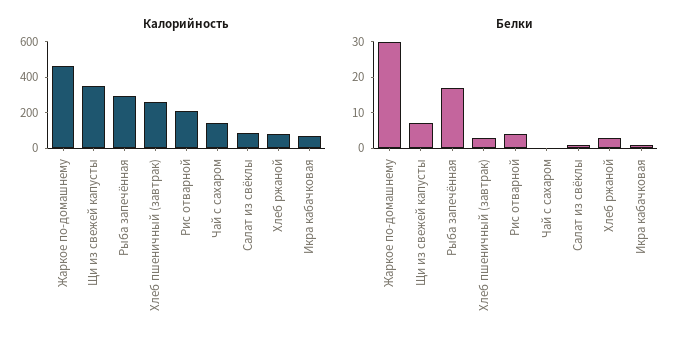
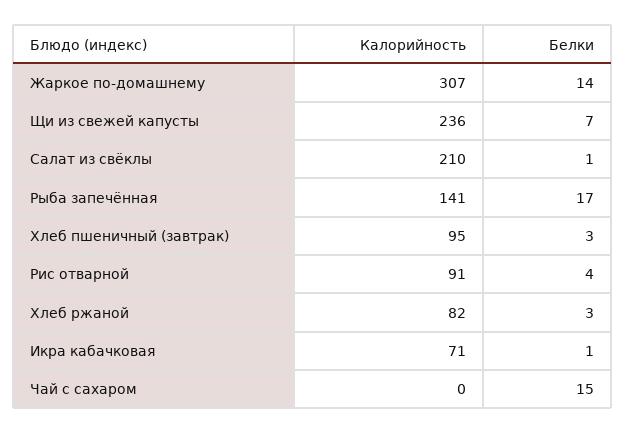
Калорийность, Жаркое по-домашнему: 450 -> 307
Калорийность, Щи из свежей капусты: 350 -> 236
Калорийность, Рыба запечённая: 300 -> 141
Калорийность, Хлеб пшеничный (завтрак): 250 -> 95
Калорийность, Рис отварной: 200 -> 91
Калорийность, Чай с сахаром: 150 -> 0
Калорийность, Салат из свёклы: 100 -> 210
Белки, Жаркое по-домашнему: 30 -> 14
Белки, Чай с сахаром: 0 -> 15

